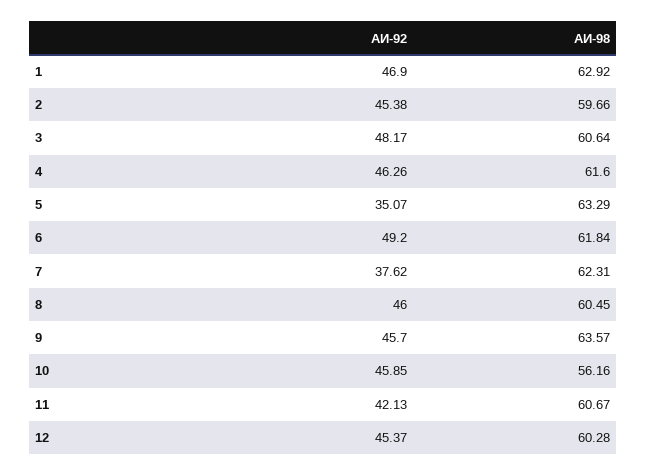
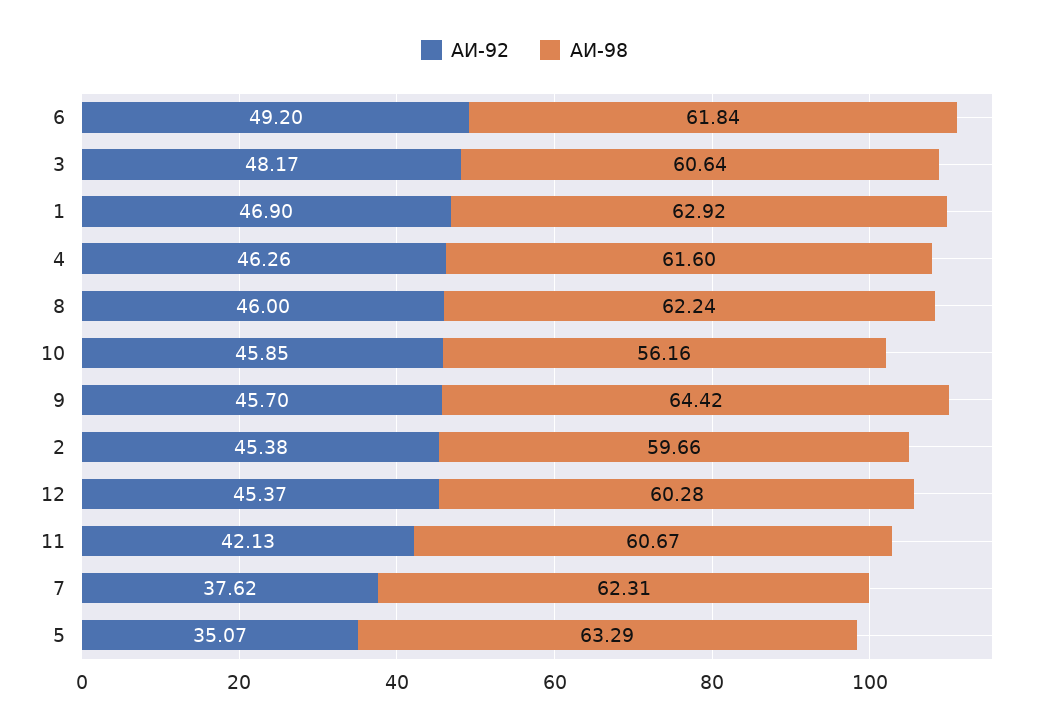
АИ-98, 8: 60.45 -> 62.24
АИ-98, 9: 63.57 -> 64.42

